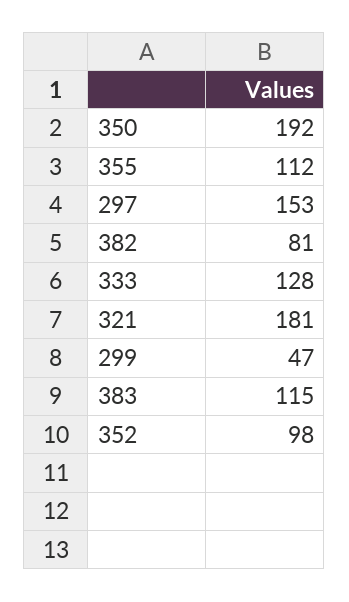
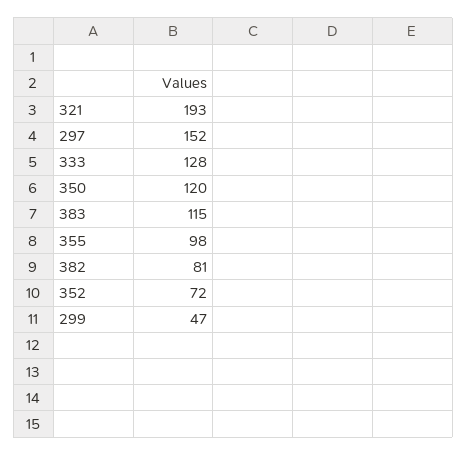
350: 192 -> 120
355: 112 -> 98
297: 153 -> 152
321: 181 -> 193
352: 98 -> 72

